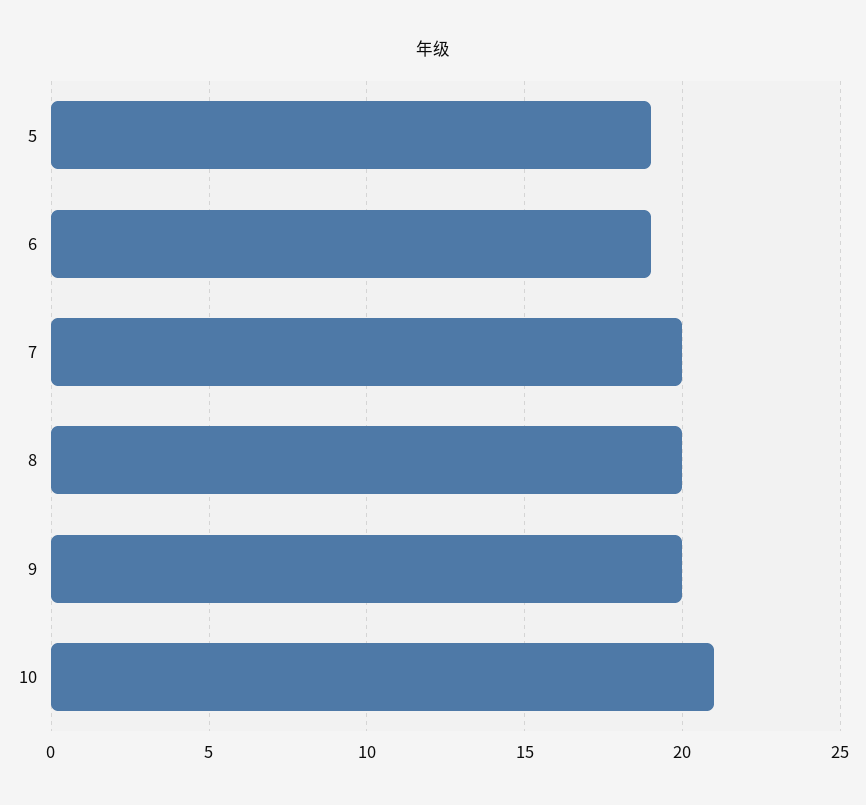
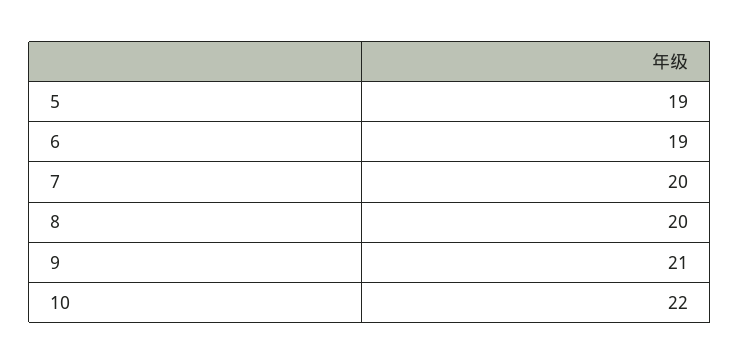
9: 20 -> 21
10: 21 -> 22

